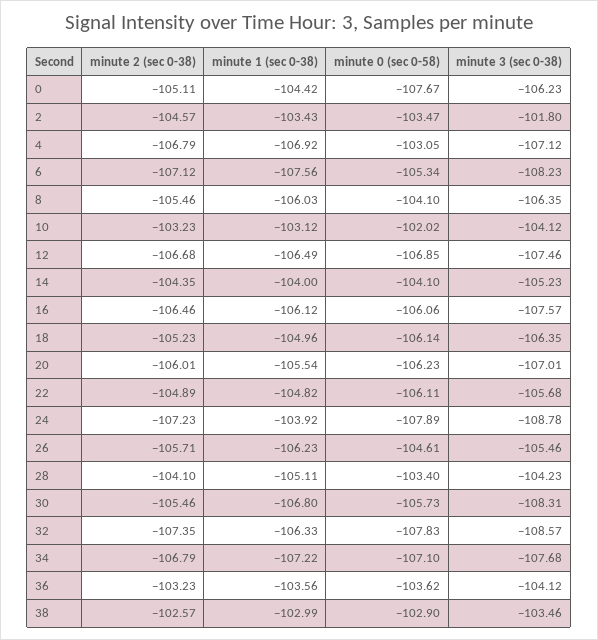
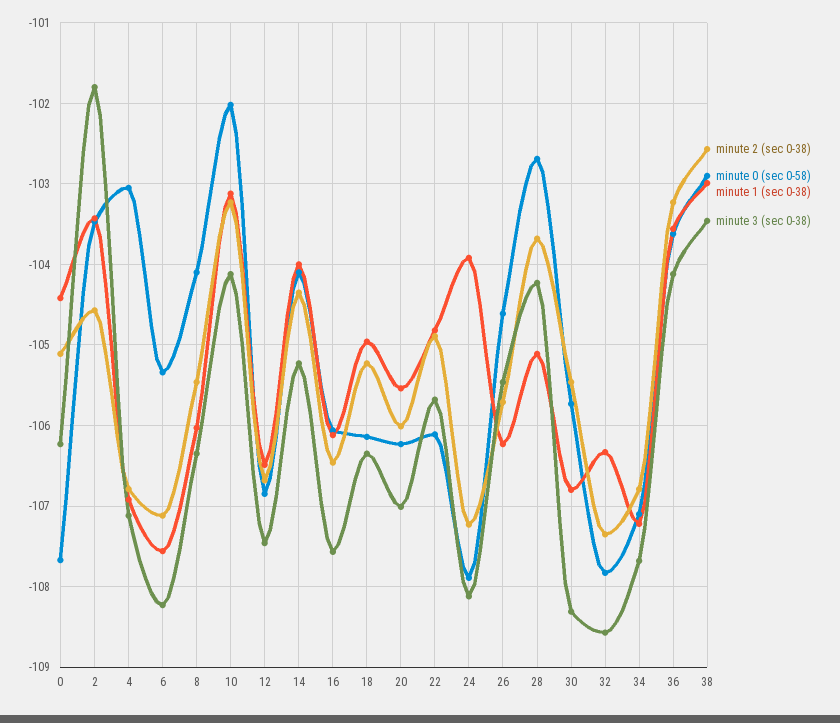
minute 3 (sec 0-38), 24: -108.78 -> -108.1
minute 2 (sec 0-38), 28: -104.1 -> -103.7
minute 0 (sec 0-58), 28: -103.4 -> -102.7

